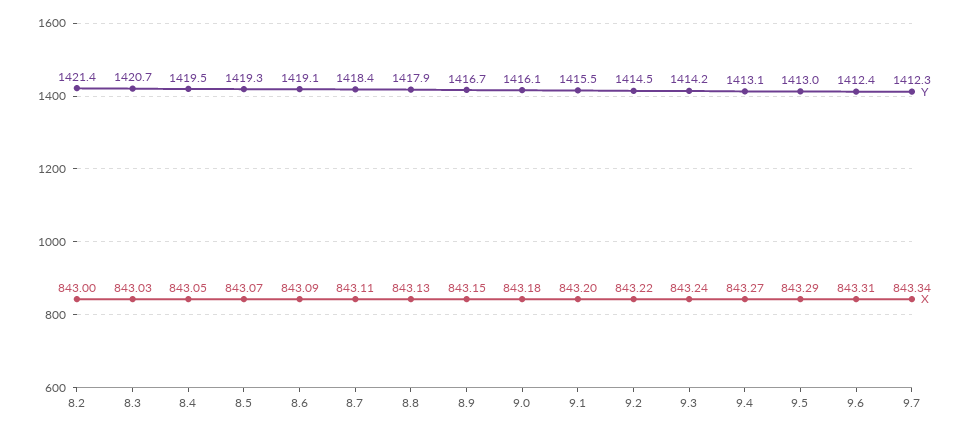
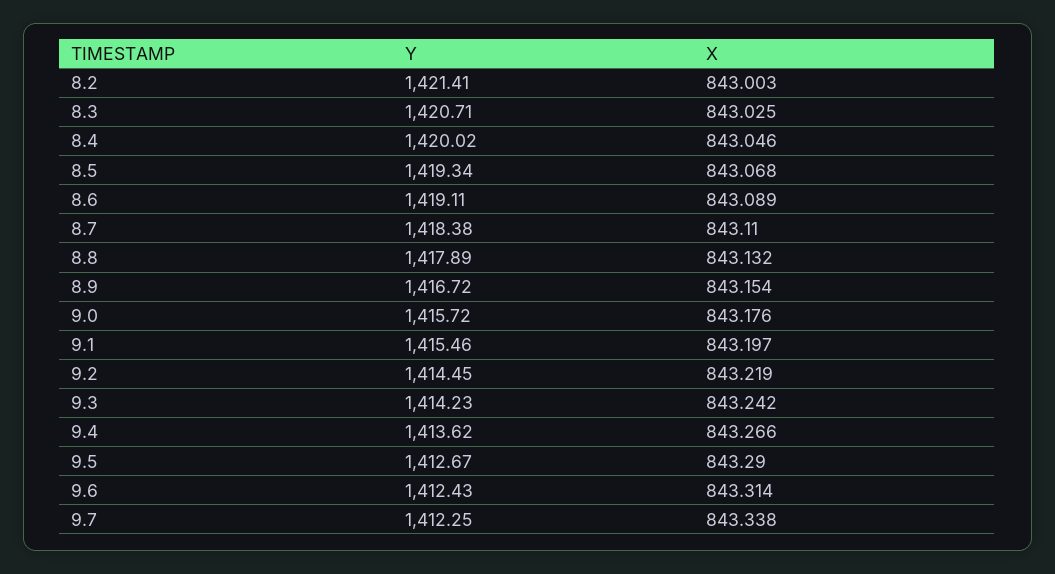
Y, 8.4: 1419.5 -> 1420.02
Y, 9.0: 1416.1 -> 1415.72
Y, 9.4: 1413.1 -> 1413.62
Y, 9.5: 1413 -> 1412.67

